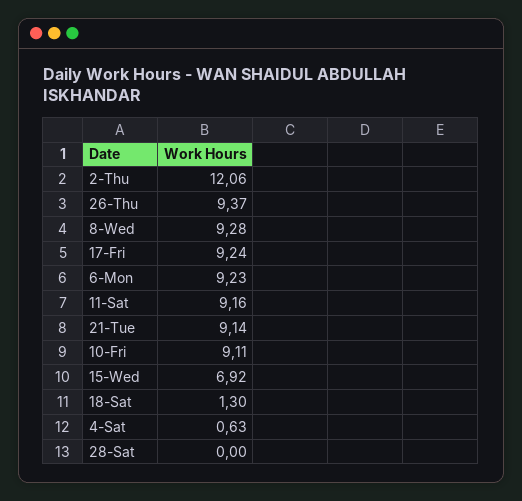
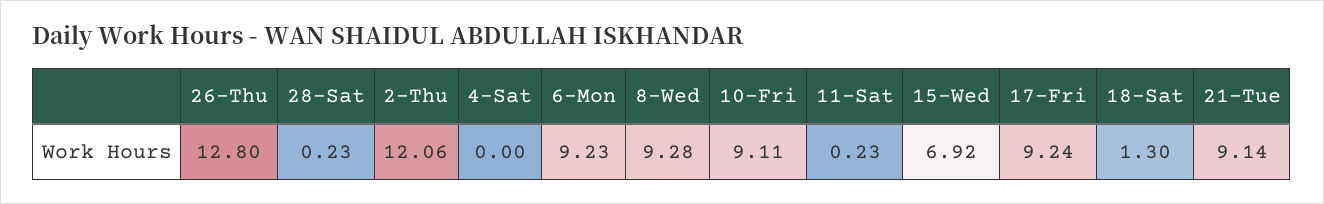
26-Thu: 9.37 -> 12.8
11-Sat: 9.16 -> 0.23
4-Sat: 0.63 -> 0
28-Sat: 0 -> 0.23

